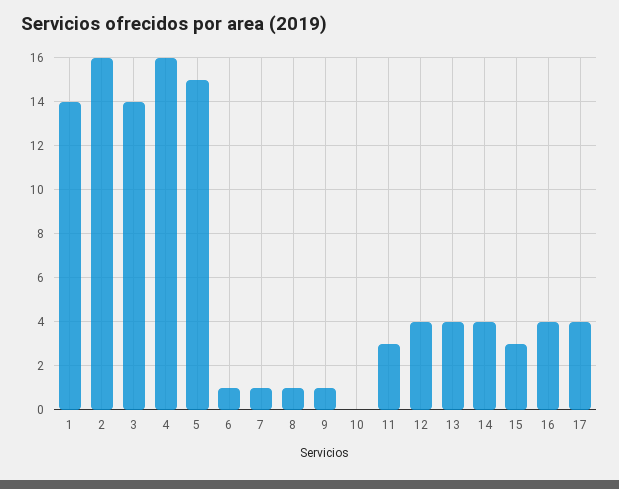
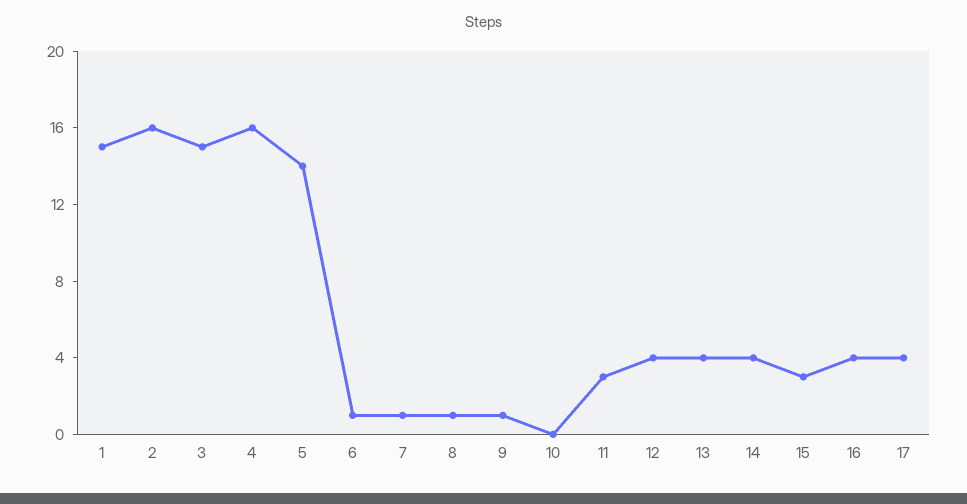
1: 14 -> 15
3: 14 -> 15
5: 15 -> 14

